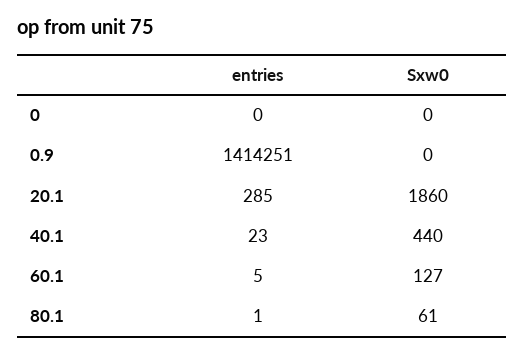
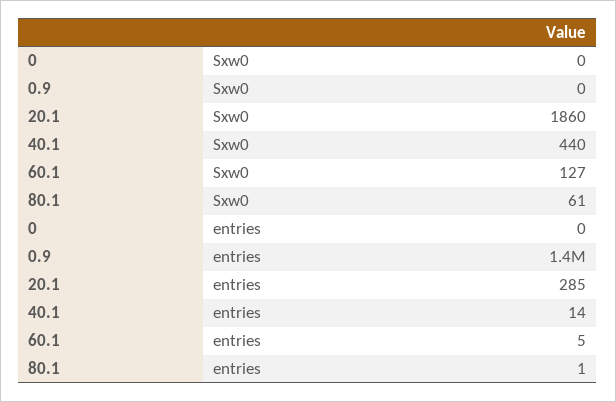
entries, 40.1: 23 -> 14

